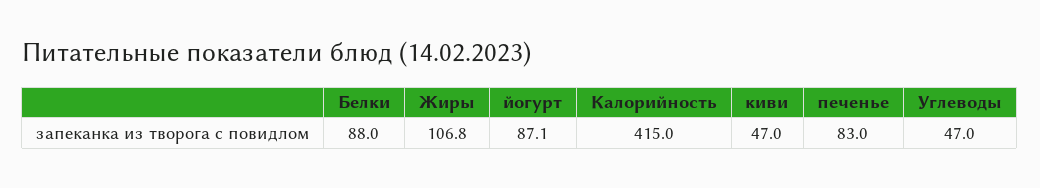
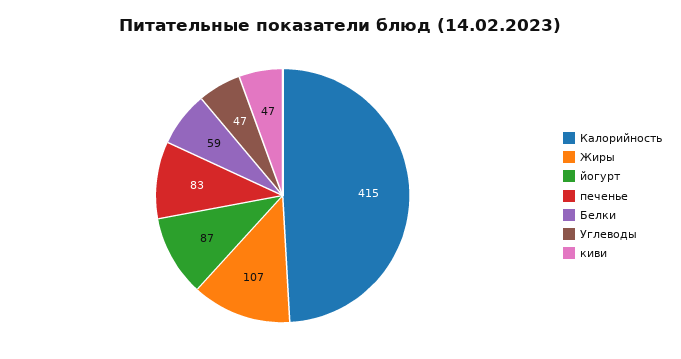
Белки: 88 -> 59

